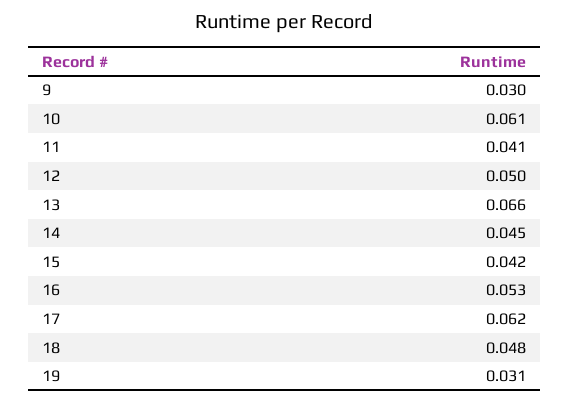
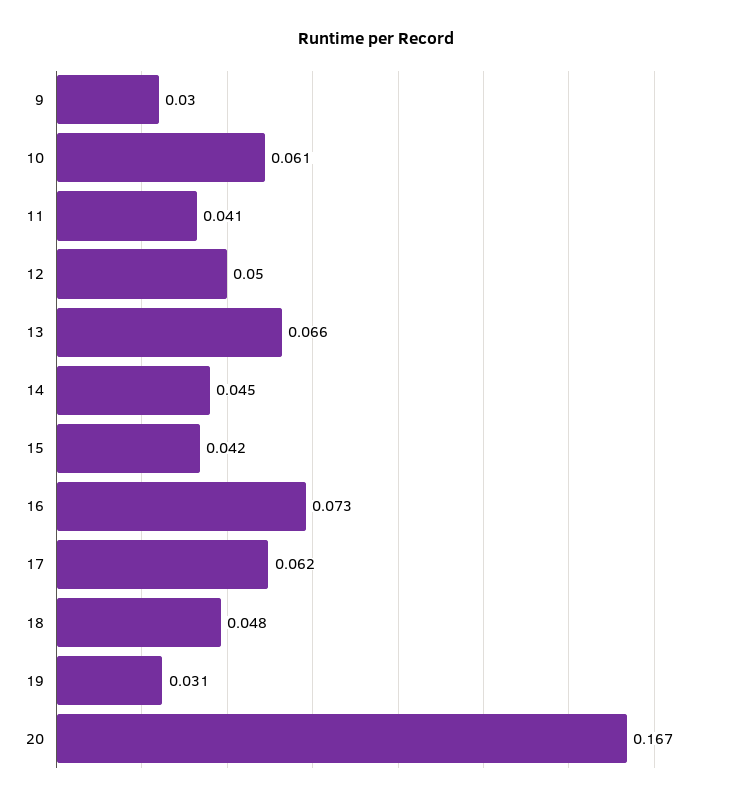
16: 0.053 -> 0.073
20: none -> 0.167

